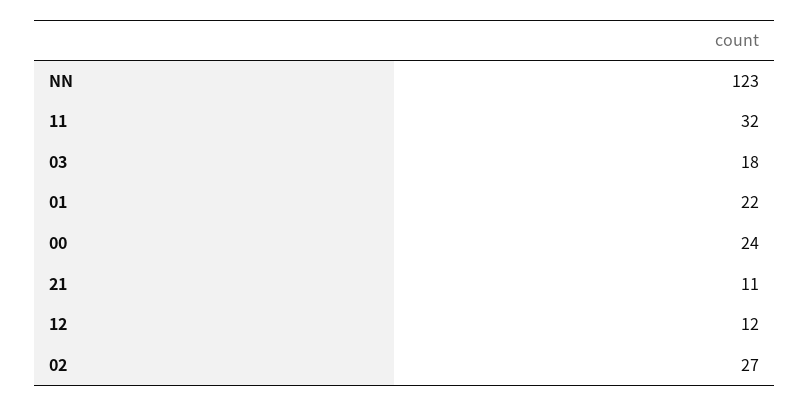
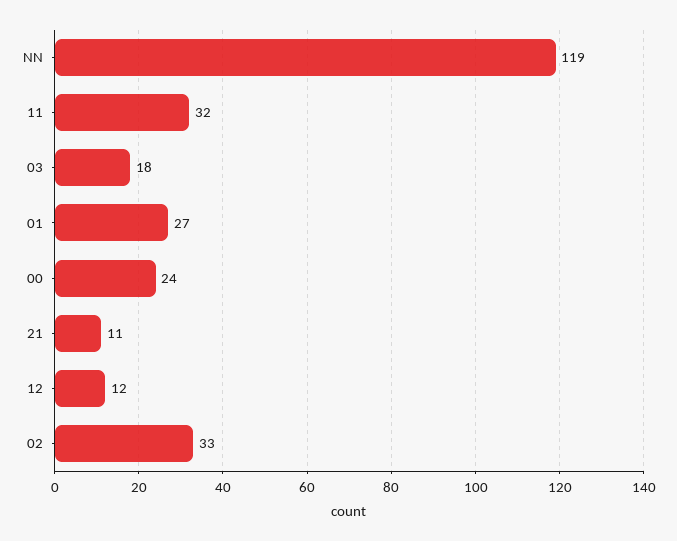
NN: 123 -> 119
01: 22 -> 27
02: 27 -> 33

